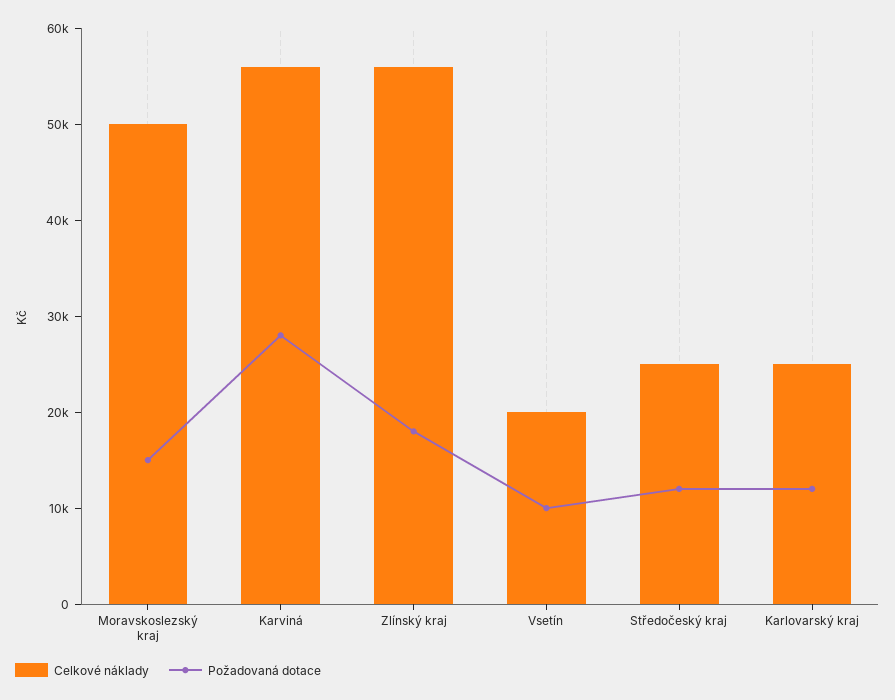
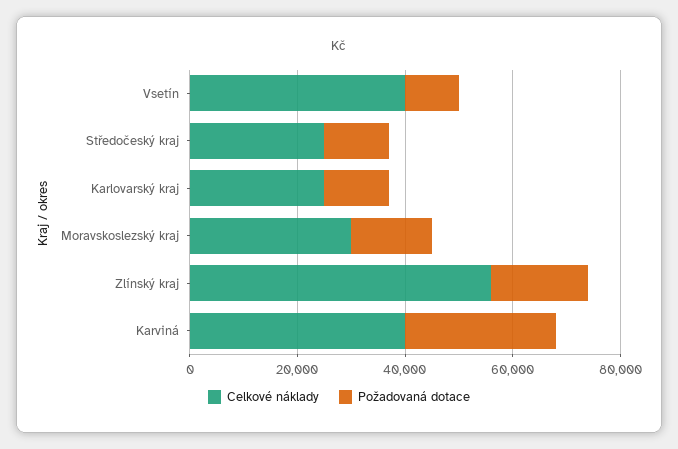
Celkové náklady, Moravskoslezský kraj: 50000 -> 30000
Celkové náklady, Karviná: 56000 -> 40000
Celkové náklady, Vsetín: 20000 -> 40000

